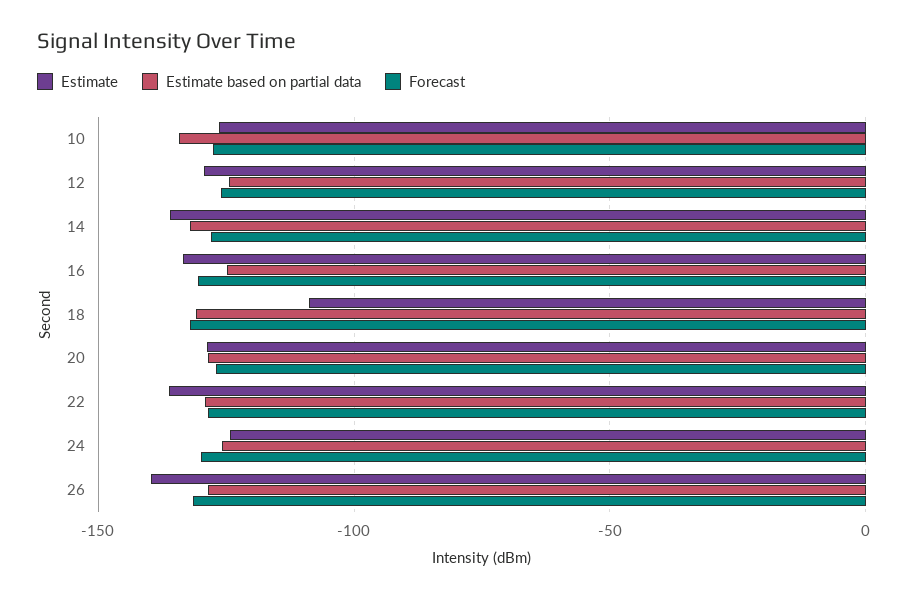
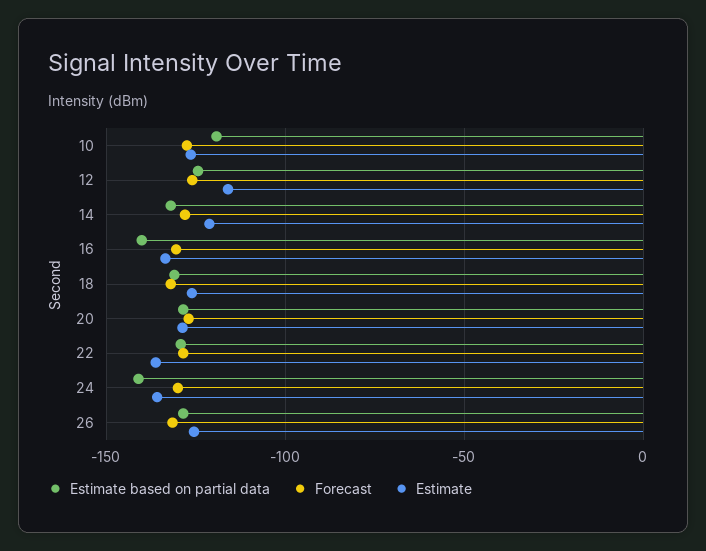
Estimate based on partial data, 10: -135 -> -120
Estimate, 12: -130 -> -115
Estimate, 14: -135 -> -120
Estimate based on partial data, 16: -125 -> -140
Estimate, 18: -110 -> -125
Estimate, 24: -125 -> -135
Estimate based on partial data, 24: -125 -> -140
Estimate, 26: -140 -> -125

